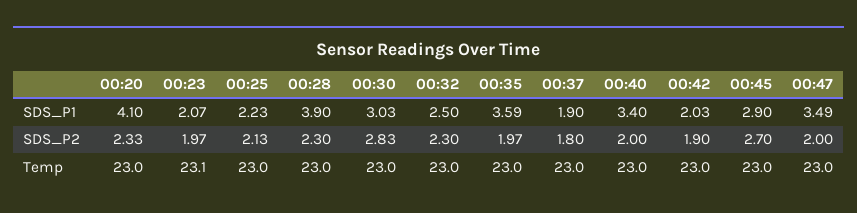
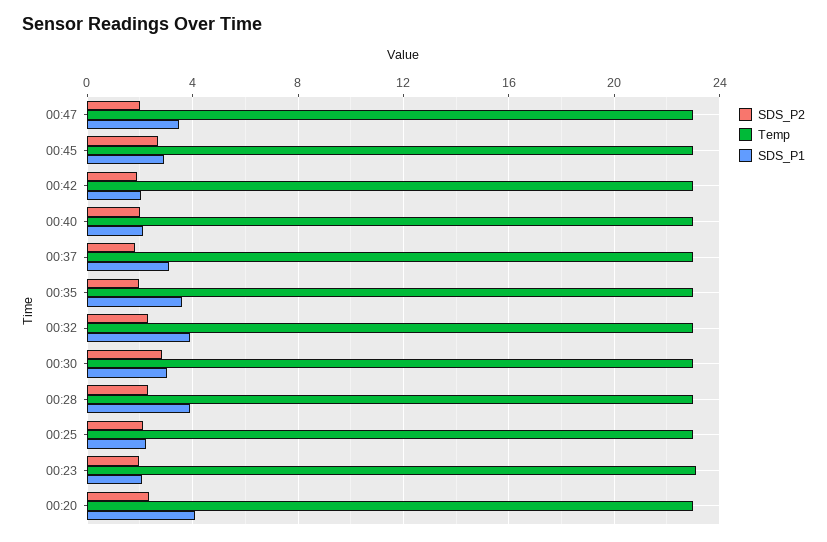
SDS_P1, 00:32: 2.5 -> 4
SDS_P1, 00:37: 1.9 -> 3
SDS_P1, 00:40: 3.4 -> 2

